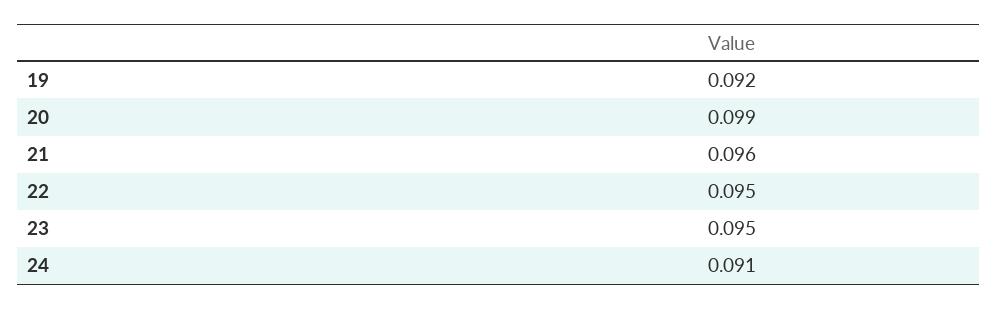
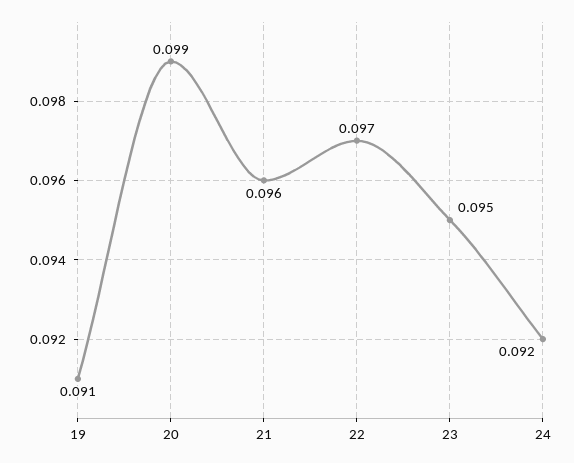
19: 0.092 -> 0.091
22: 0.095 -> 0.097
24: 0.091 -> 0.092

